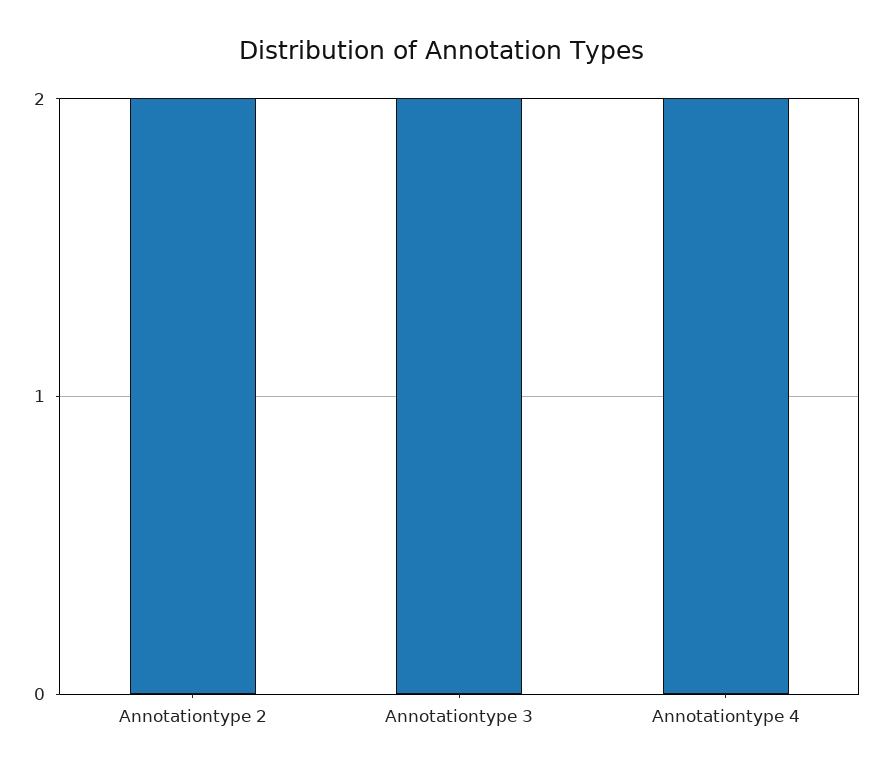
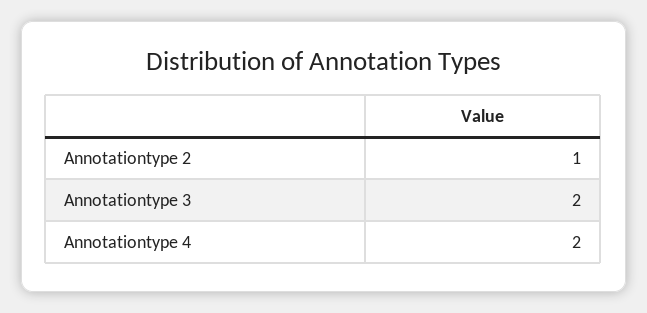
Annotationtype 2: 2 -> 1

